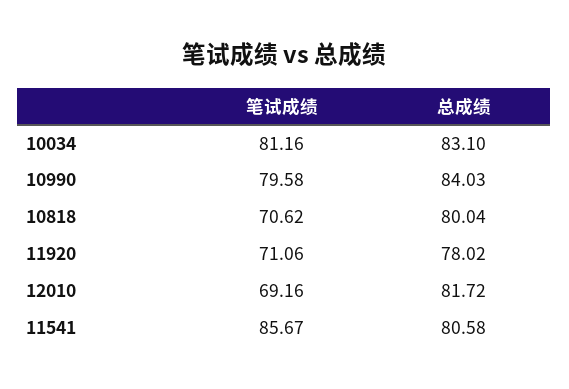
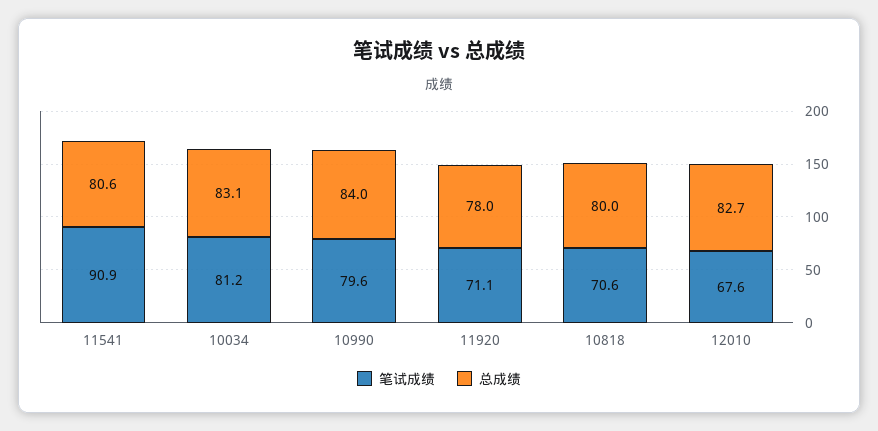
笔试成绩, 12010: 69.16 -> 67.6
总成绩, 12010: 81.72 -> 82.7
笔试成绩, 11541: 85.67 -> 90.9

